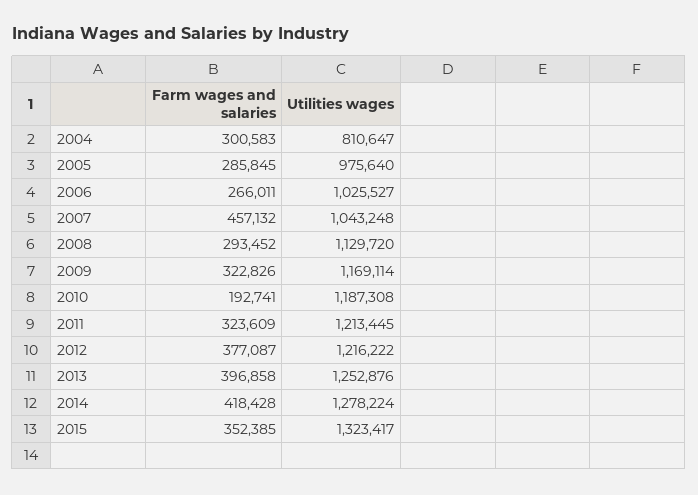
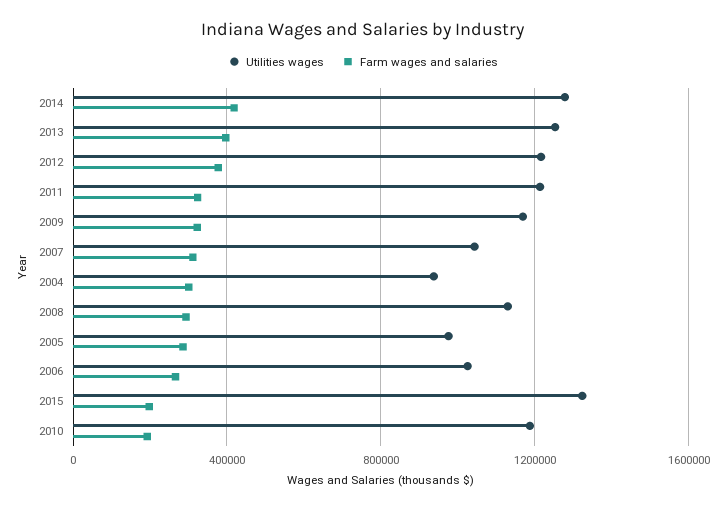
Utilities wages, 2004: 810647 -> 950000
Farm wages and salaries, 2007: 457132 -> 300000
Farm wages and salaries, 2015: 352385 -> 200000

